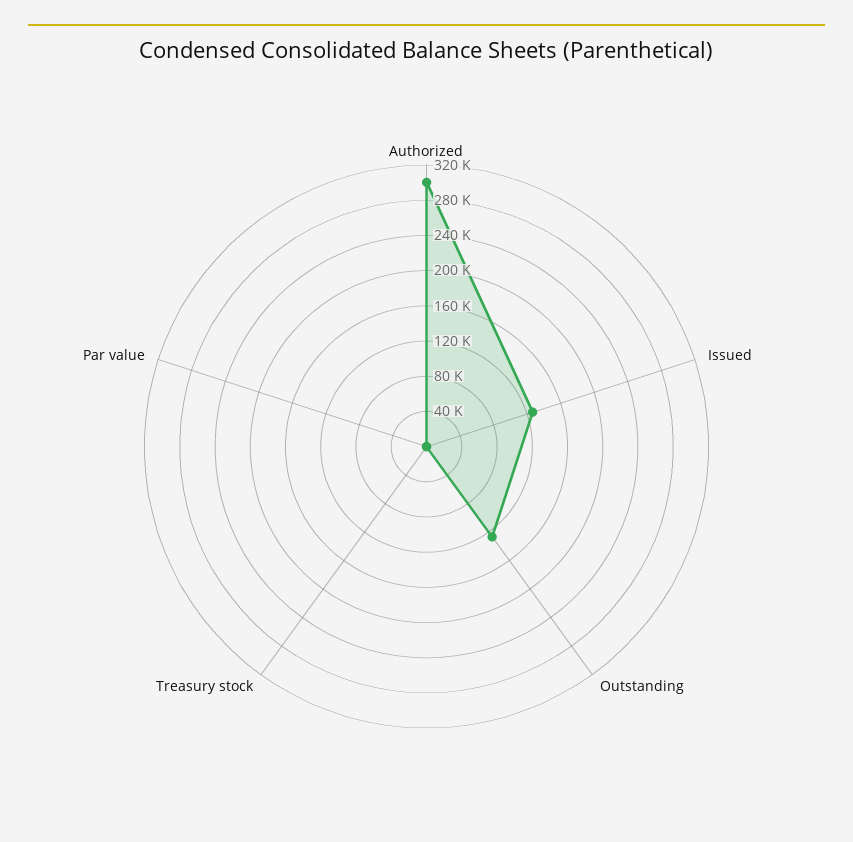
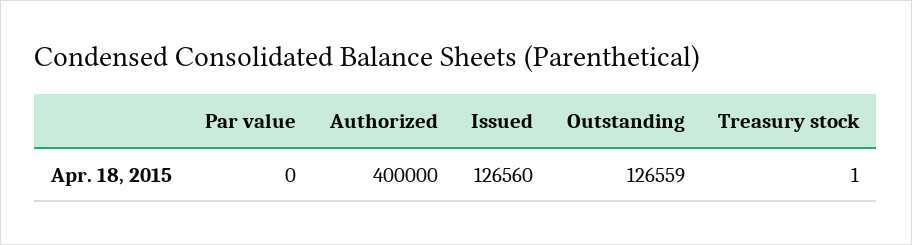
Authorized: 300000 -> 400000

